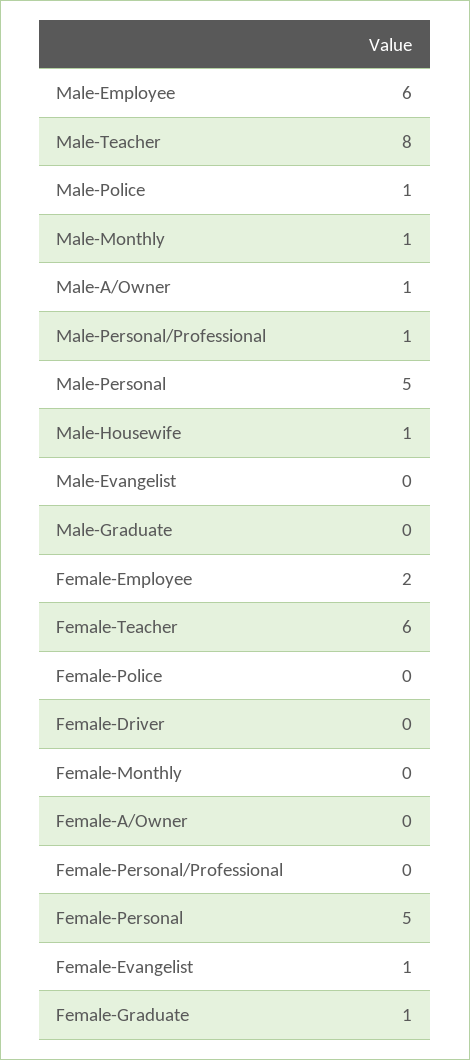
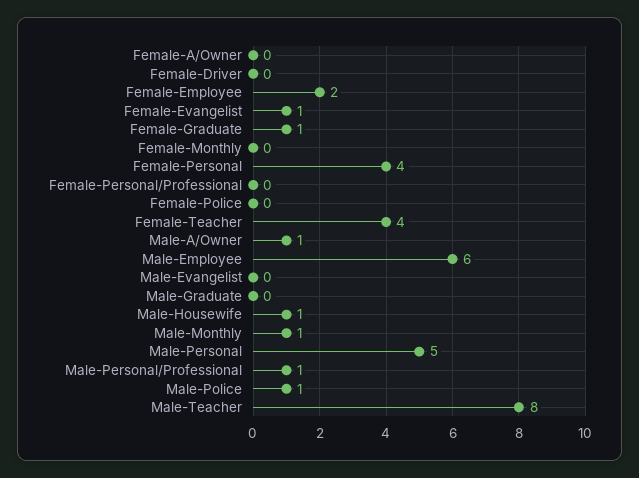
Female-Teacher: 6 -> 4
Female-Personal: 5 -> 4

